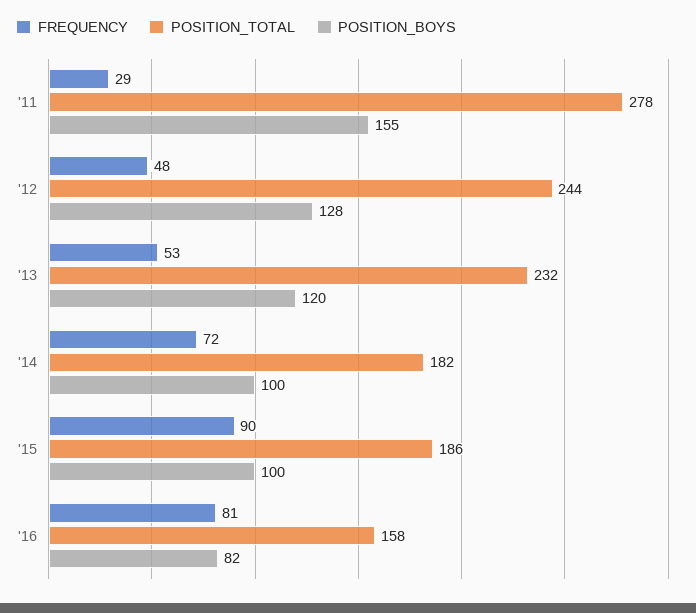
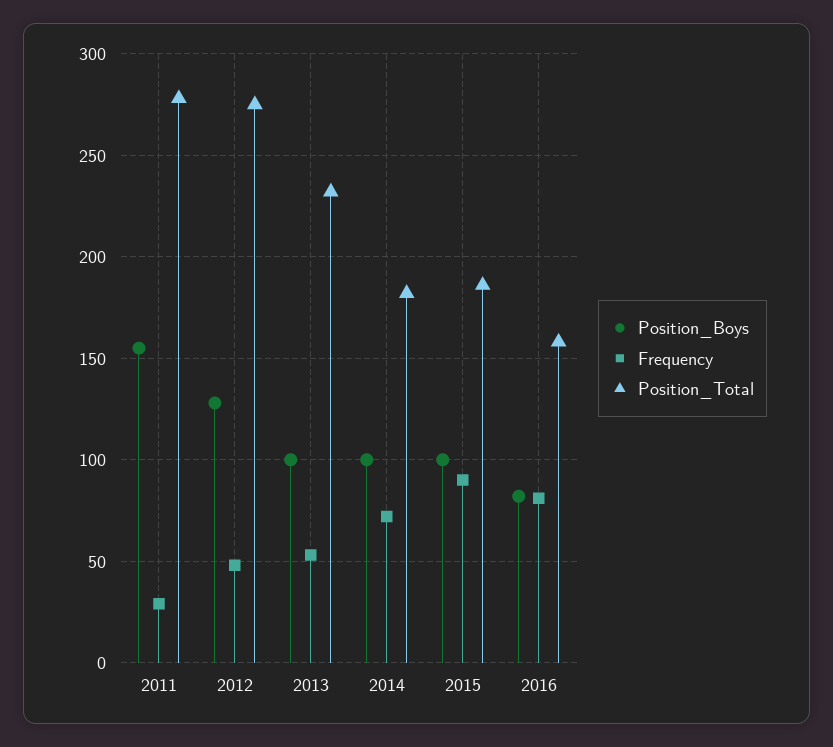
POSITION_TOTAL, '12: 244 -> 275
POSITION_BOYS, '13: 120 -> 100

